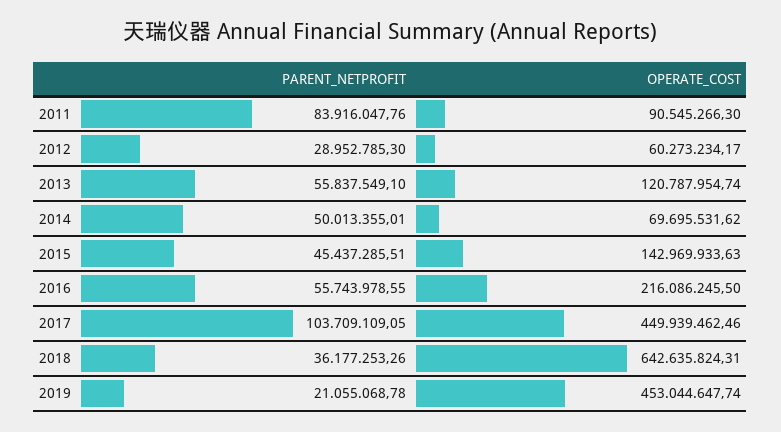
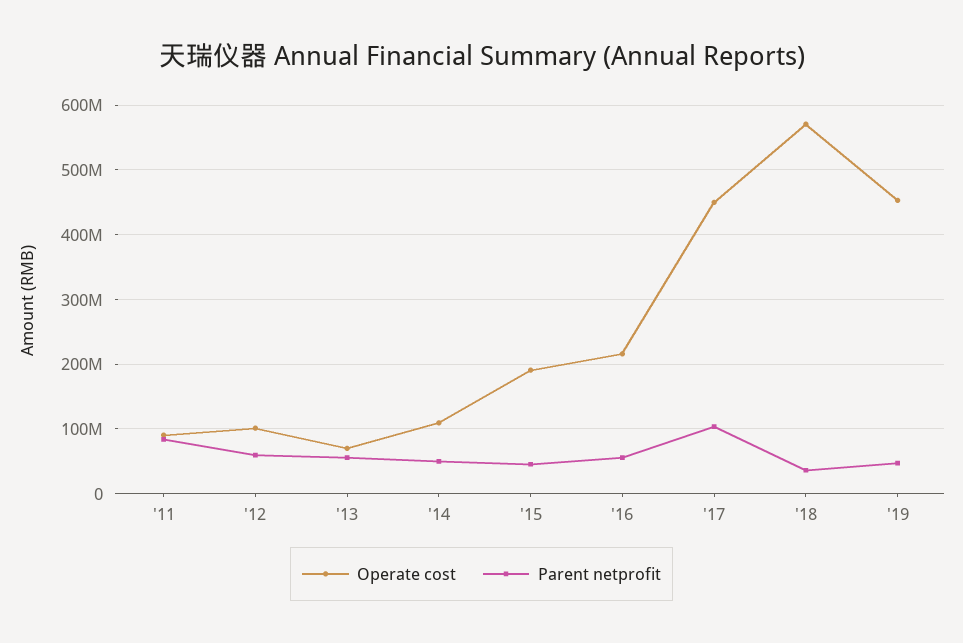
PARENT_NETPROFIT, 2012: 28952785.3 -> 60000000
OPERATE_COST, 2012: 60273234.17 -> 100000000
OPERATE_COST, 2013: 120787954.74 -> 70000000
OPERATE_COST, 2014: 69695531.62 -> 110000000
OPERATE_COST, 2015: 142969933.63 -> 190000000
OPERATE_COST, 2018: 642635824.31 -> 570000000
PARENT_NETPROFIT, 2019: 21055068.78 -> 50000000

